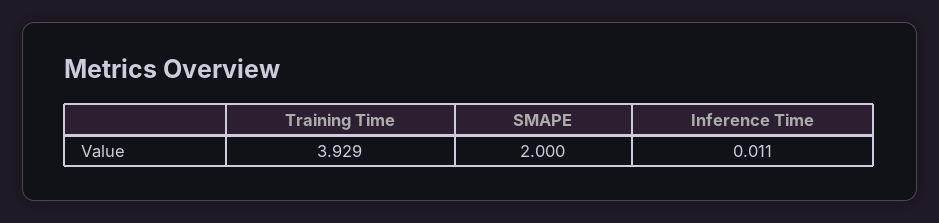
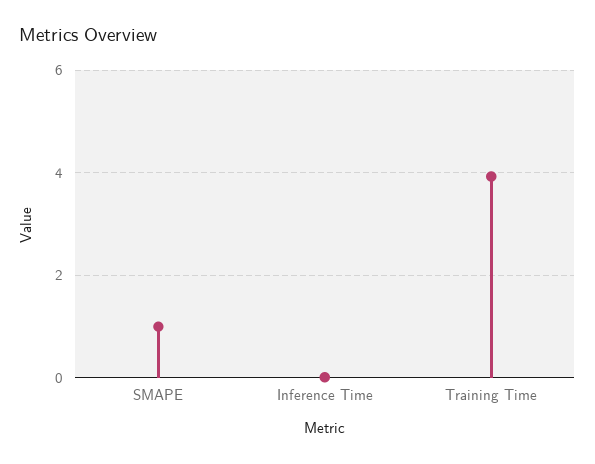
SMAPE: 2 -> 1

